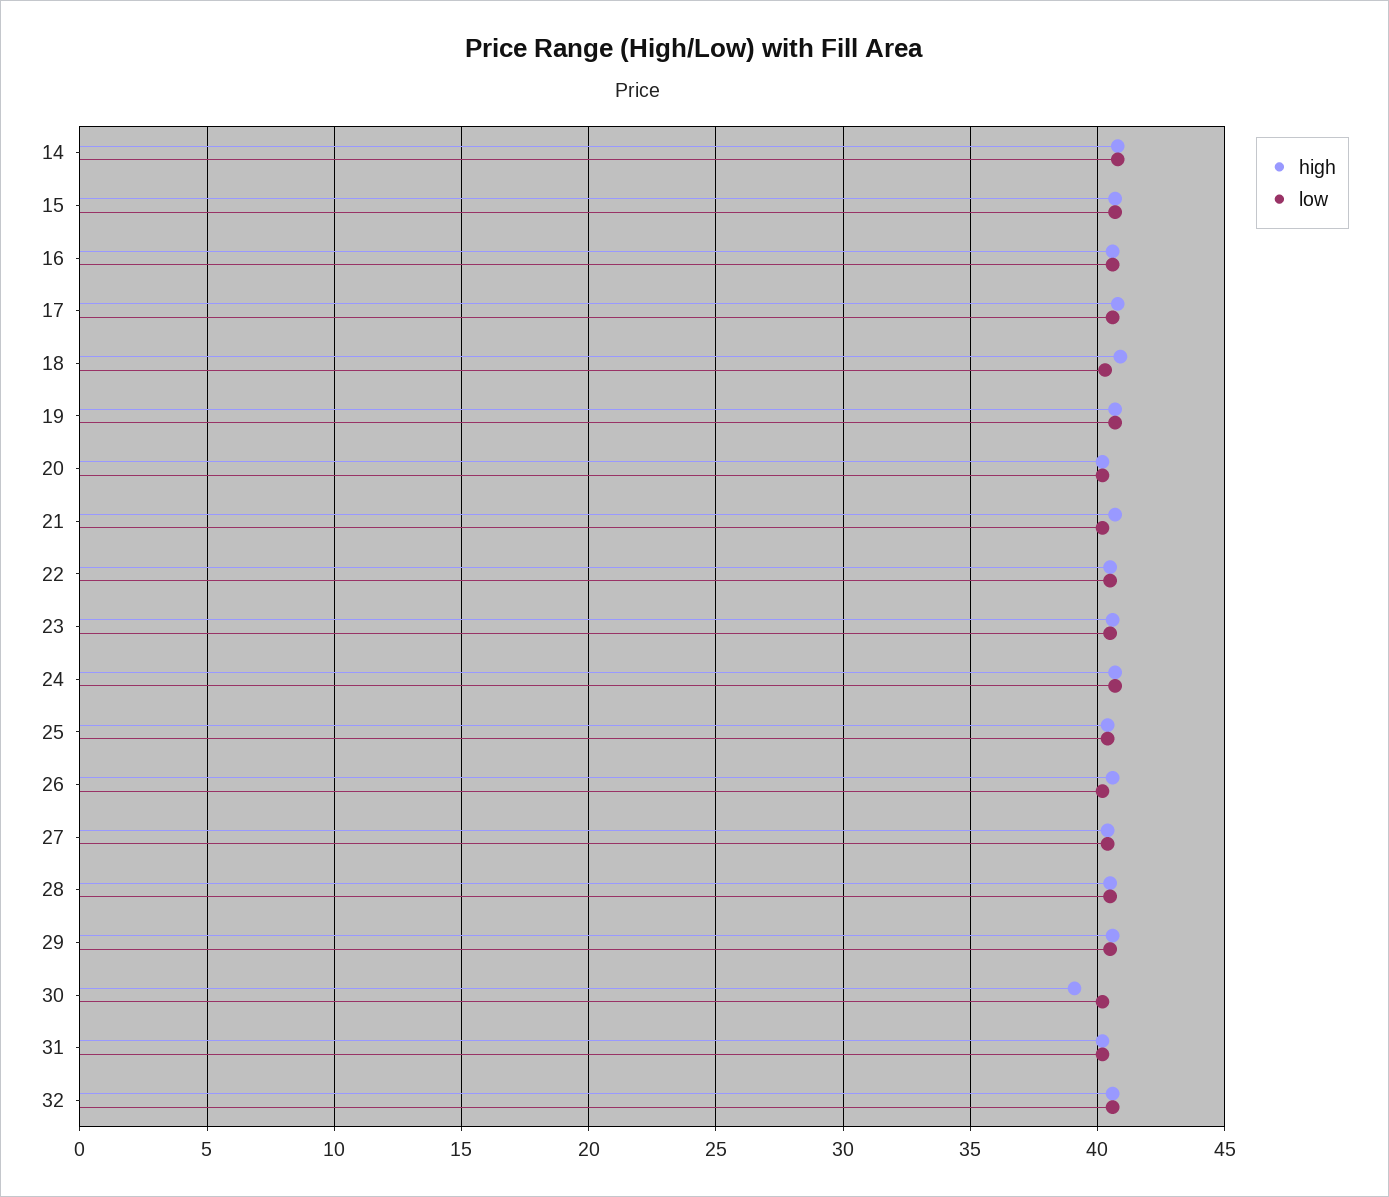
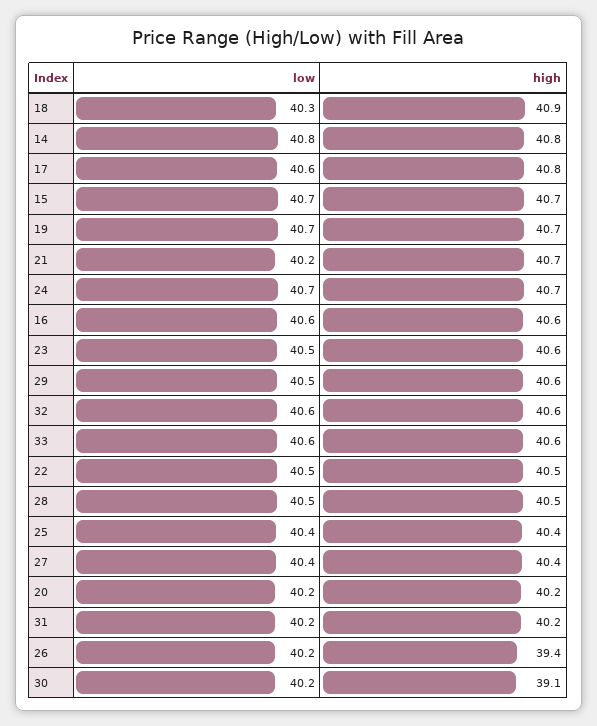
high, 26: 40.5 -> 39.4
low, 33: none -> 40.6
high, 33: none -> 40.6

